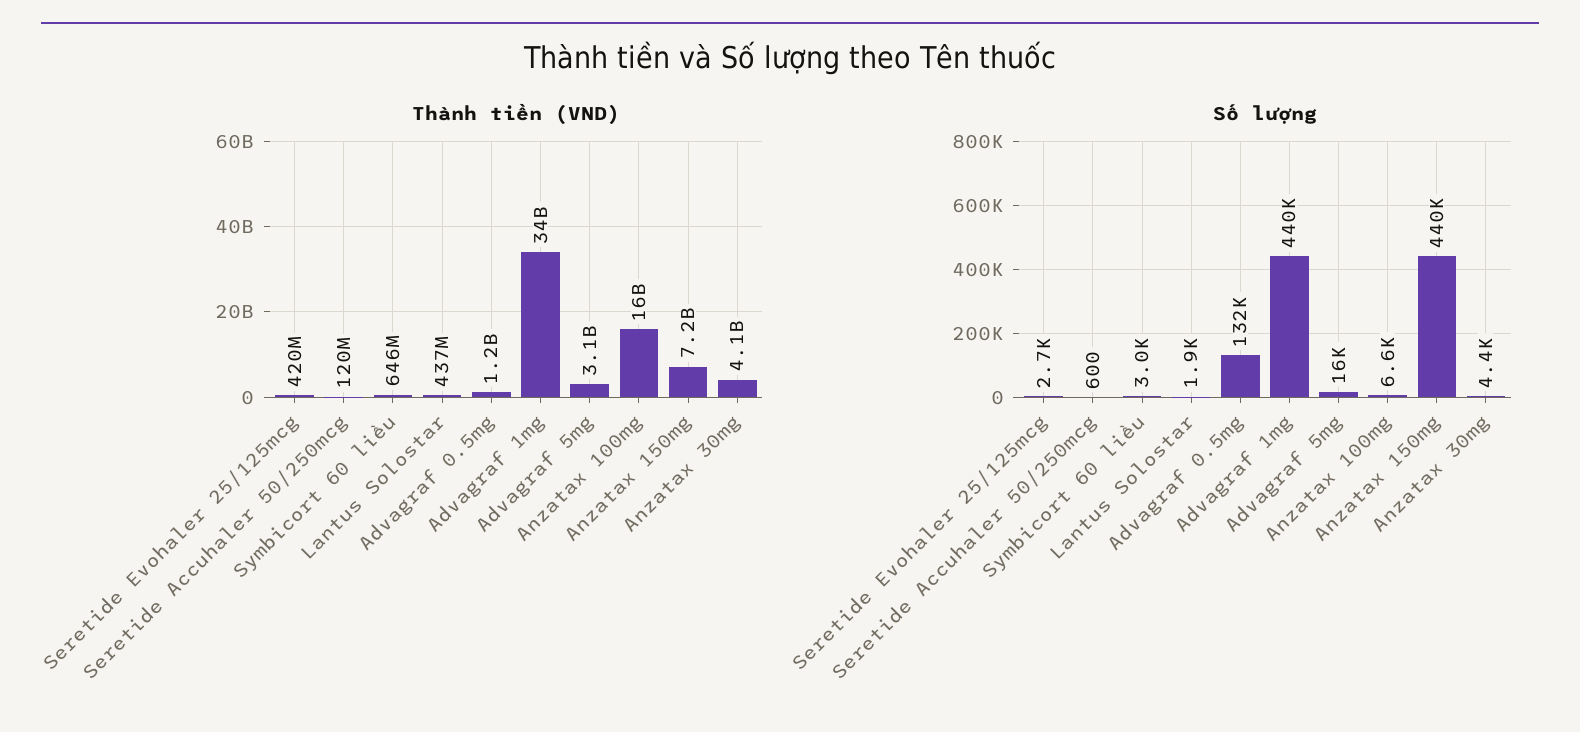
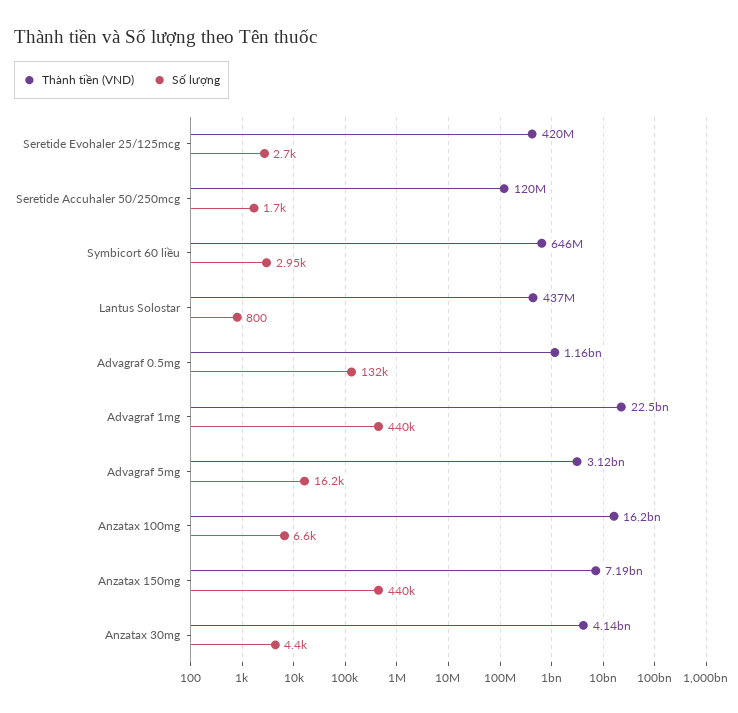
Thành tiền (VND), Advagraf 1mg: 34000000000 -> 22500000000
Số lượng, Seretide Accuhaler 50/250mcg: 600 -> 1700
Số lượng, Lantus Solostar: 1900 -> 800

